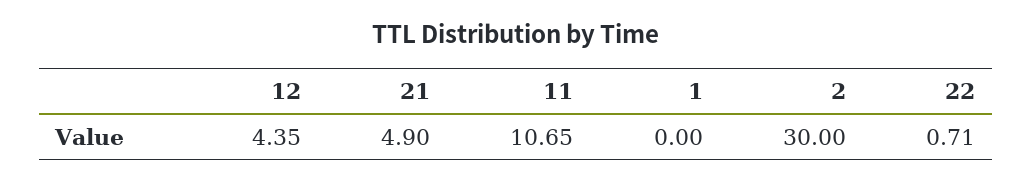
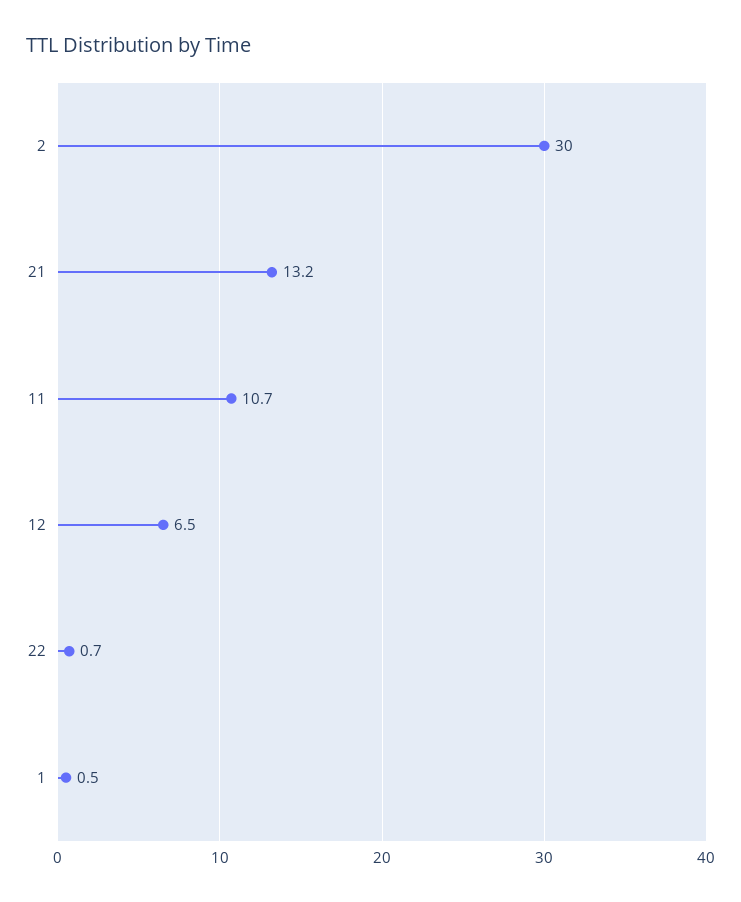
12: 4.35 -> 6.5
21: 4.9 -> 13.2
1: 0 -> 0.5

